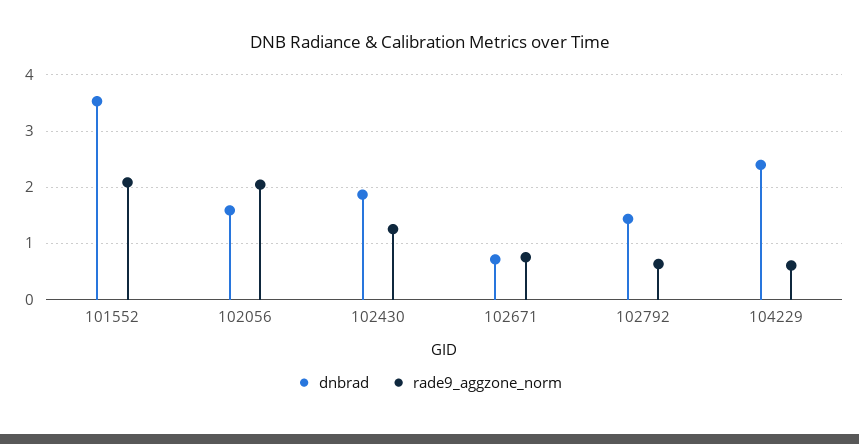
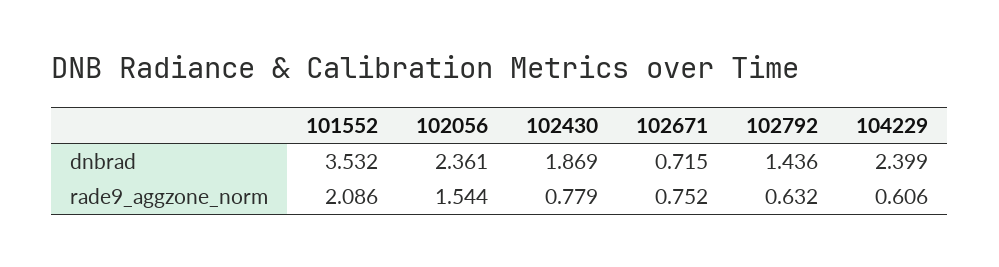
dnbrad, 102056: 1.6 -> 2.361
rade9_aggzone_norm, 102056: 2 -> 1.544
rade9_aggzone_norm, 102430: 1.2 -> 0.779

